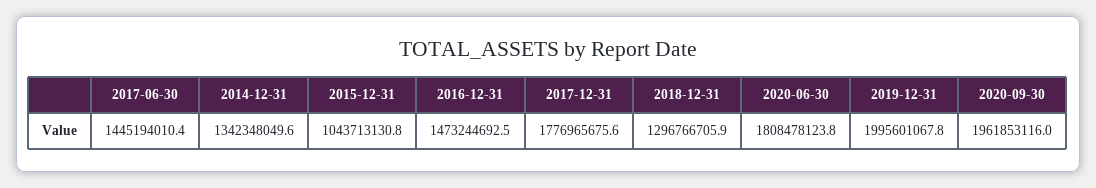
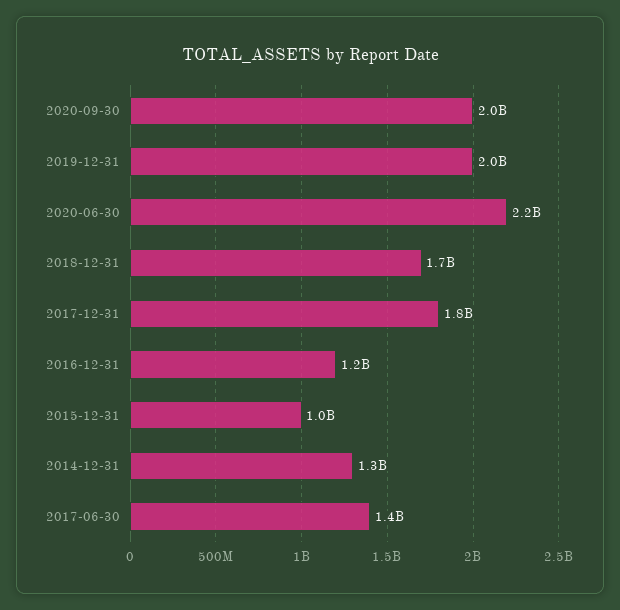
2016-12-31: 1473244692.5 -> 1200000000
2018-12-31: 1296766705.9 -> 1700000000
2020-06-30: 1808478123.8 -> 2200000000

